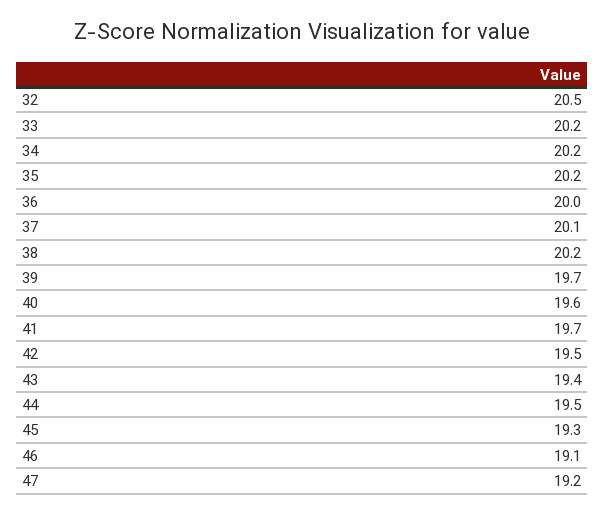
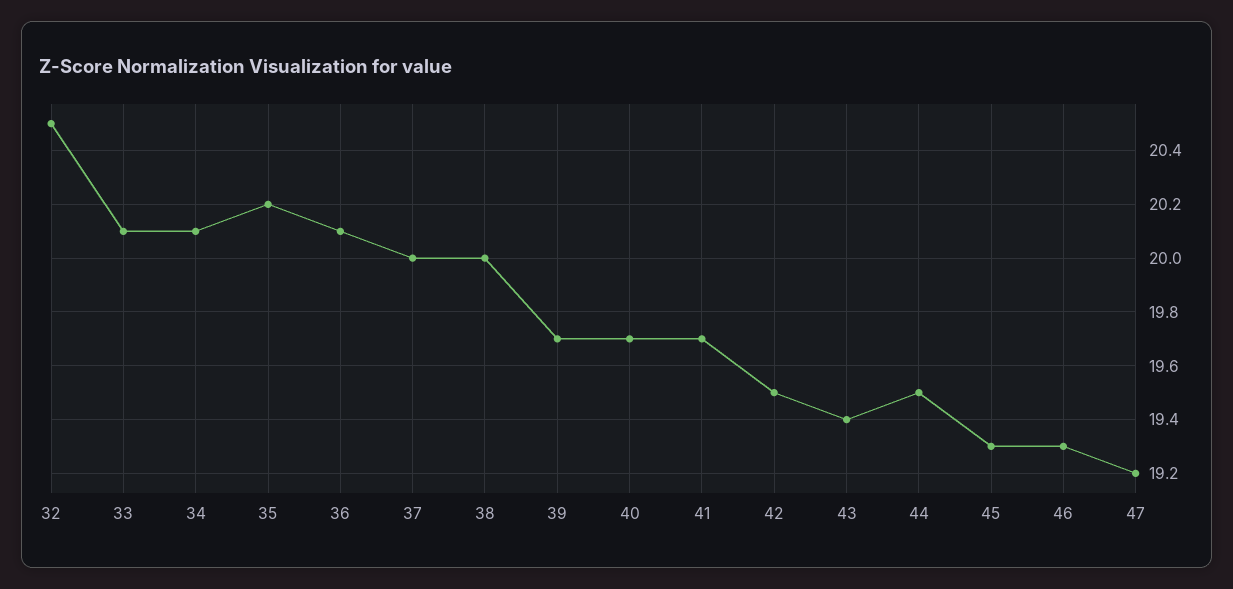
33: 20.2 -> 20.1
34: 20.2 -> 20.1
36: 20 -> 20.1
37: 20.1 -> 20
38: 20.2 -> 20
40: 19.6 -> 19.7
46: 19.1 -> 19.3

